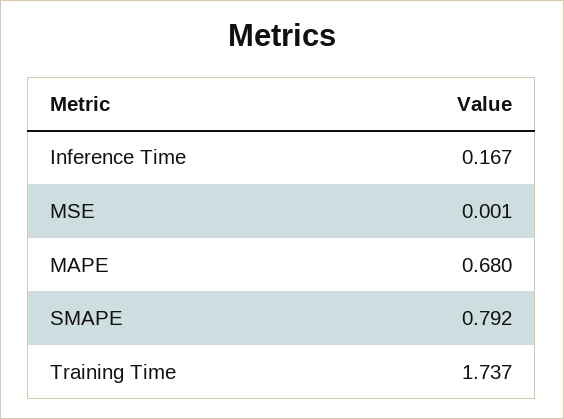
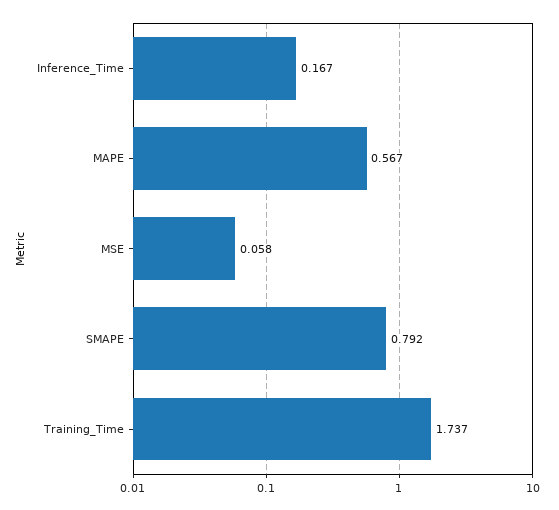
MSE: 0.001 -> 0.058
MAPE: 0.68 -> 0.567

